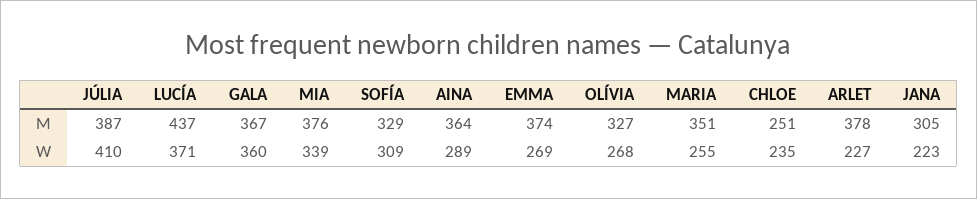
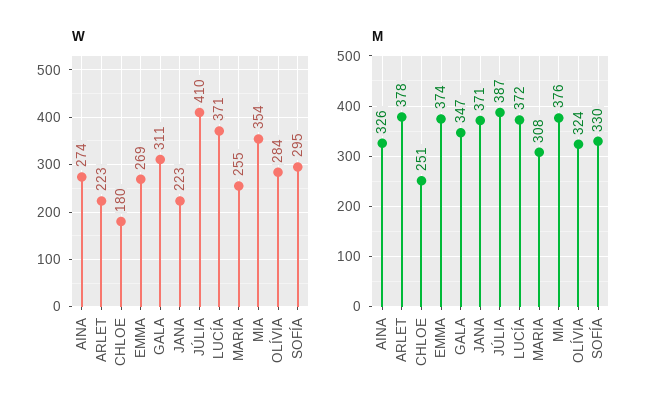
M, LUCÍA: 437 -> 372
M, GALA: 367 -> 347
M, SOFÍA: 329 -> 330
M, AINA: 364 -> 326
M, OLÍVIA: 327 -> 324
M, MARIA: 351 -> 308
M, JANA: 305 -> 371
W, GALA: 360 -> 311
W, MIA: 339 -> 354
W, SOFÍA: 309 -> 295
W, AINA: 289 -> 274
W, OLÍVIA: 268 -> 284
W, CHLOE: 235 -> 180
W, ARLET: 227 -> 223

